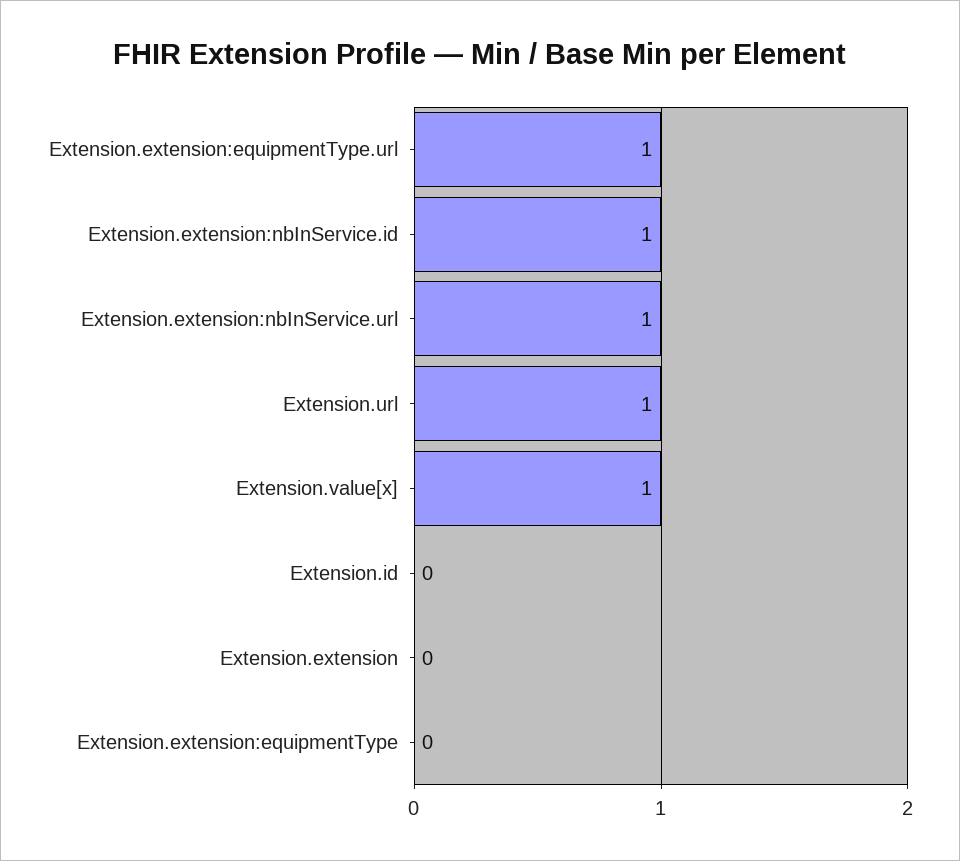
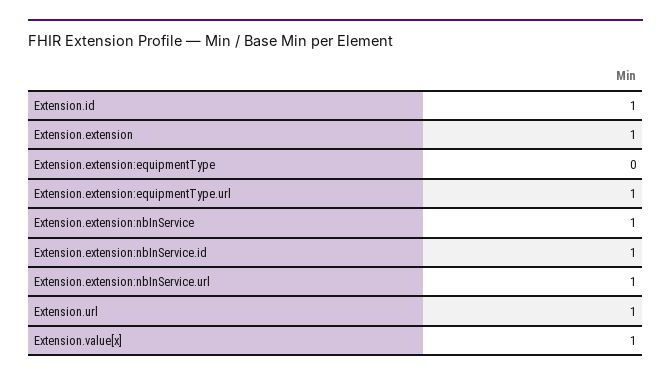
Extension.id: 0 -> 1
Extension.extension: 0 -> 1
Extension.extension:nbInService: none -> 1

